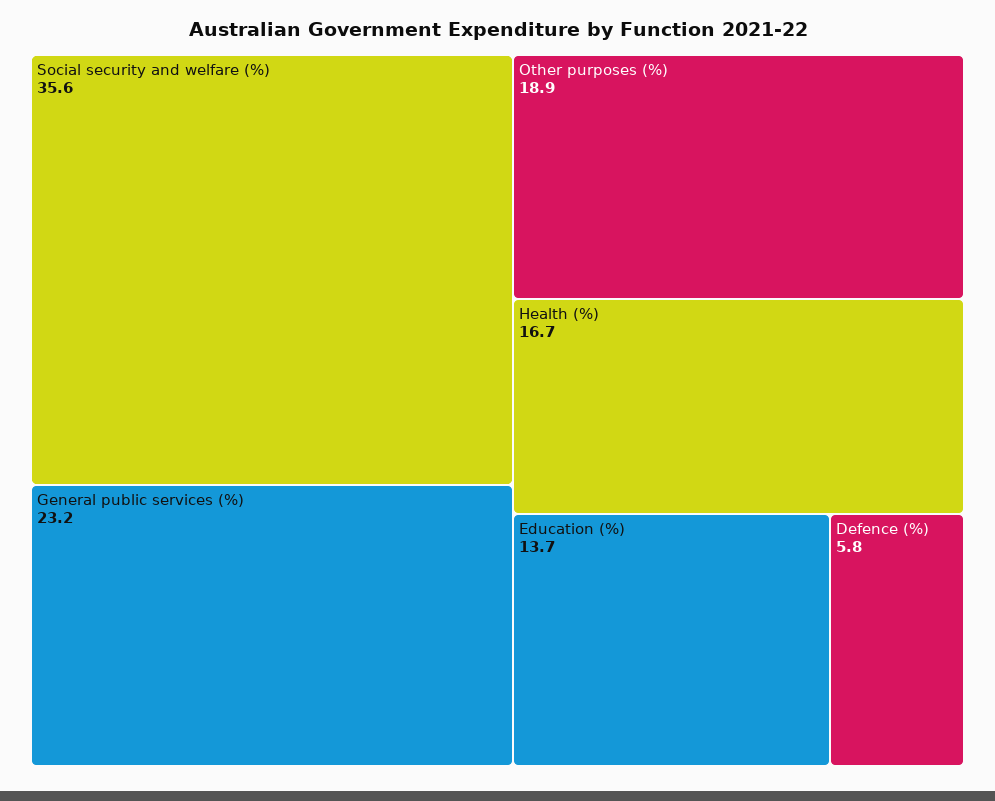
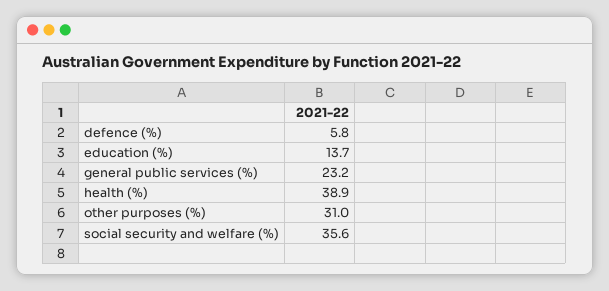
Other purposes (%): 18.9 -> 31
Health (%): 16.7 -> 38.9

